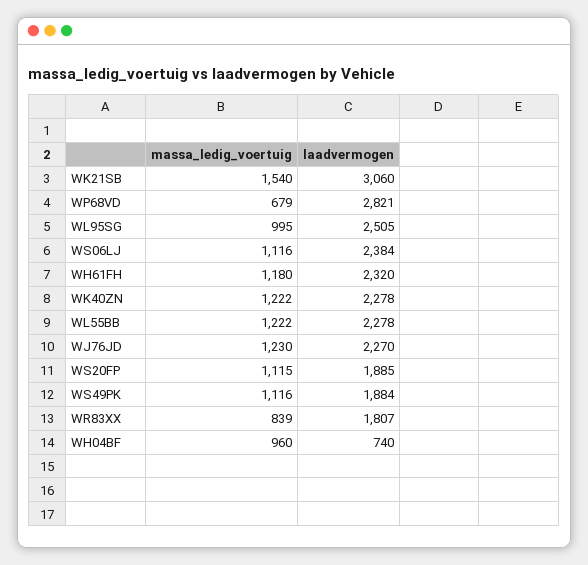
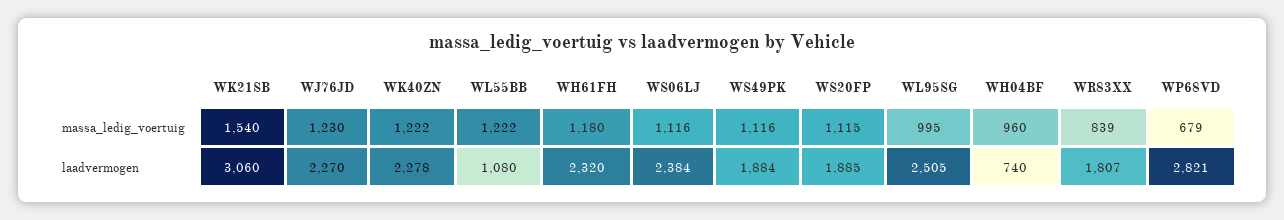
laadvermogen, WL55BB: 2278 -> 1080

